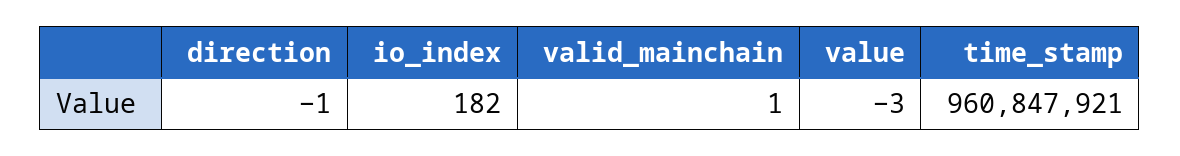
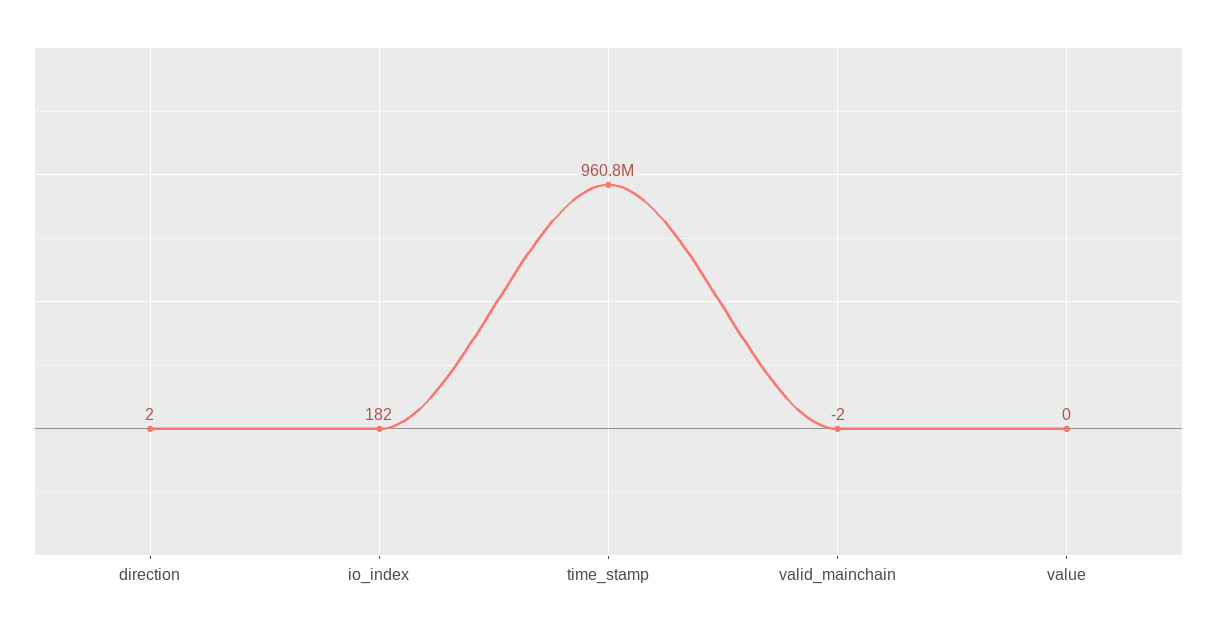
direction: -1 -> 2
valid_mainchain: 1 -> -2
value: -3 -> 0

